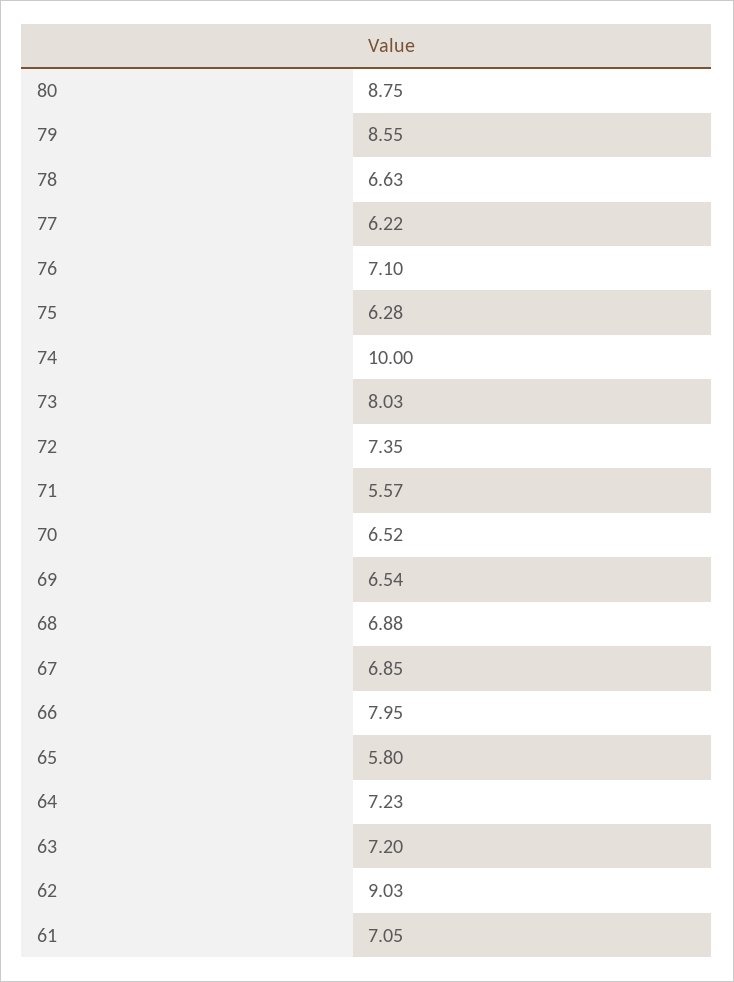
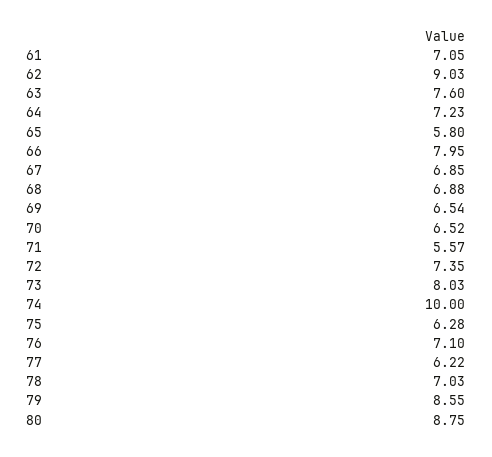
78: 6.63 -> 7.03
63: 7.2 -> 7.6

